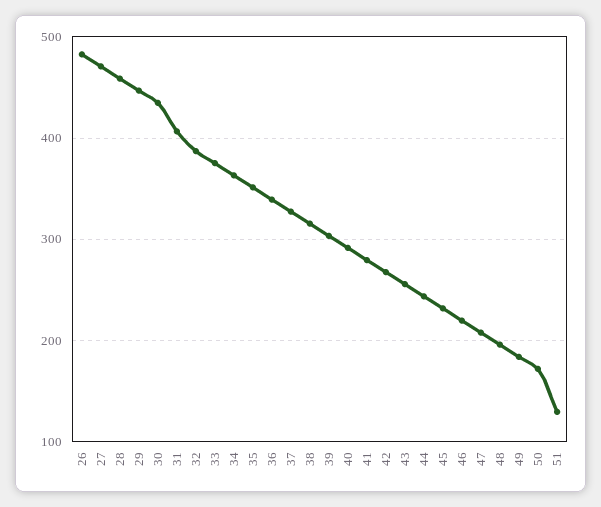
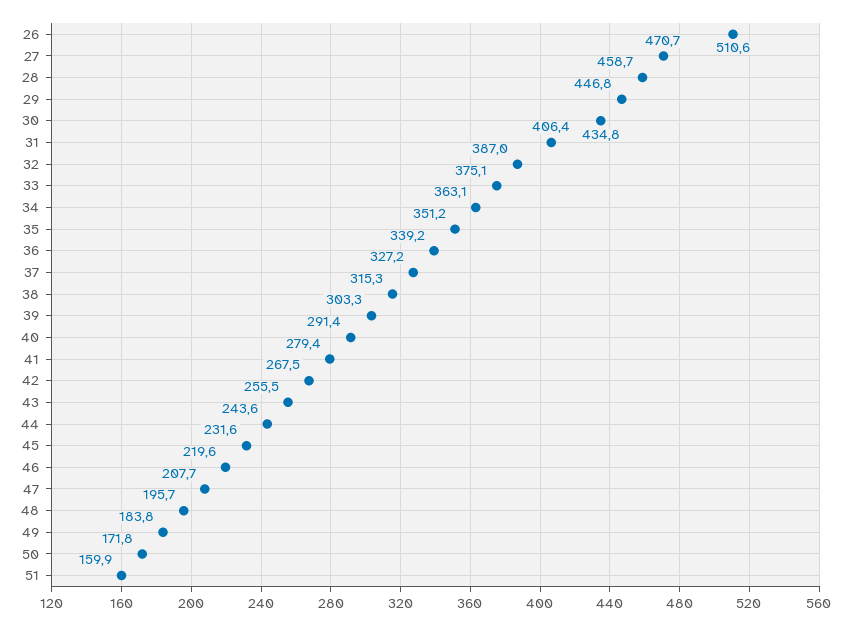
26: 480 -> 510.6
51: 130 -> 159.9

